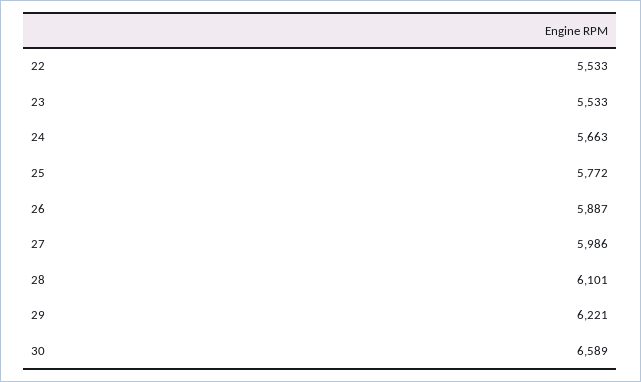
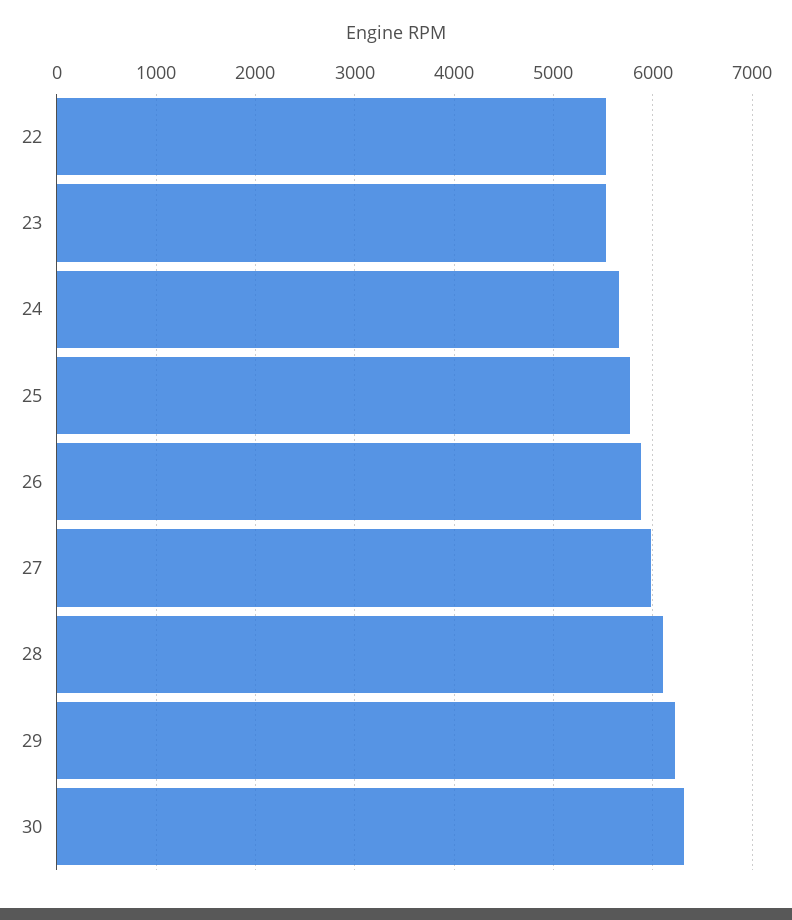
30: 6589 -> 6300

